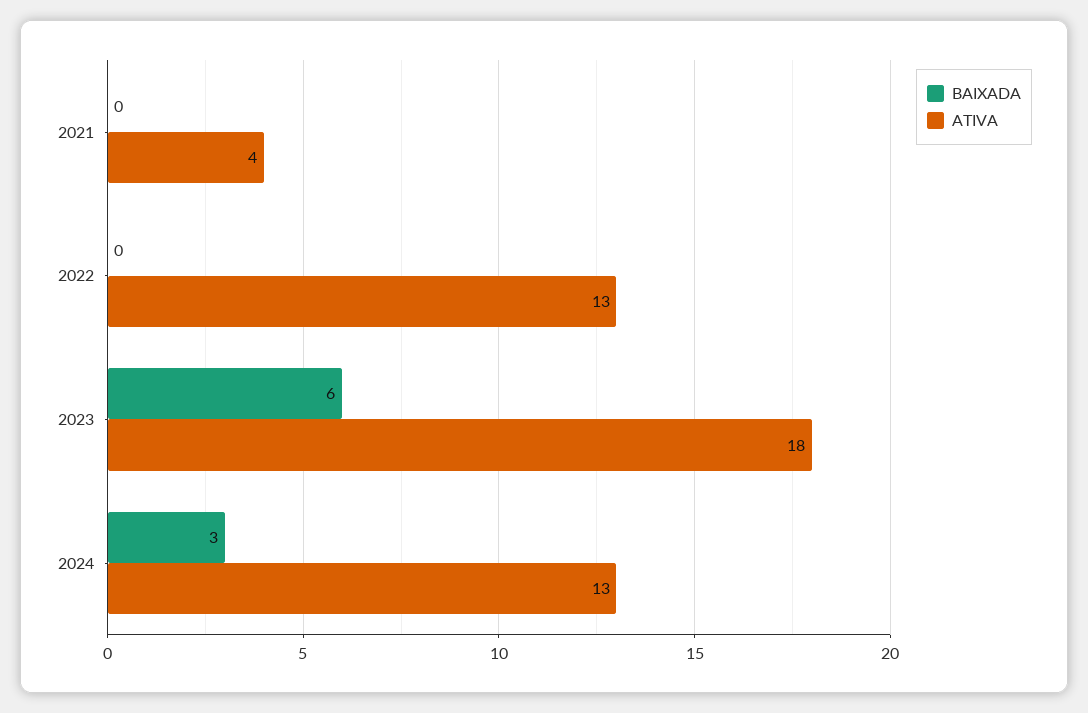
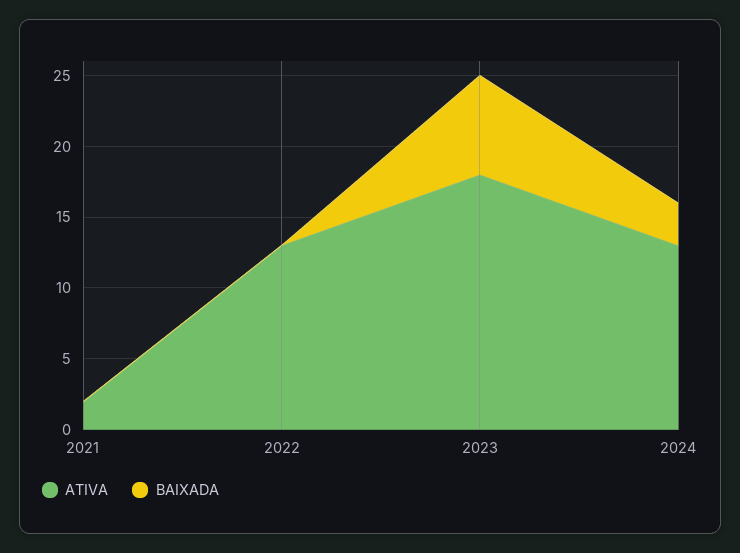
ATIVA, 2021: 4 -> 2
BAIXADA, 2023: 6 -> 7

